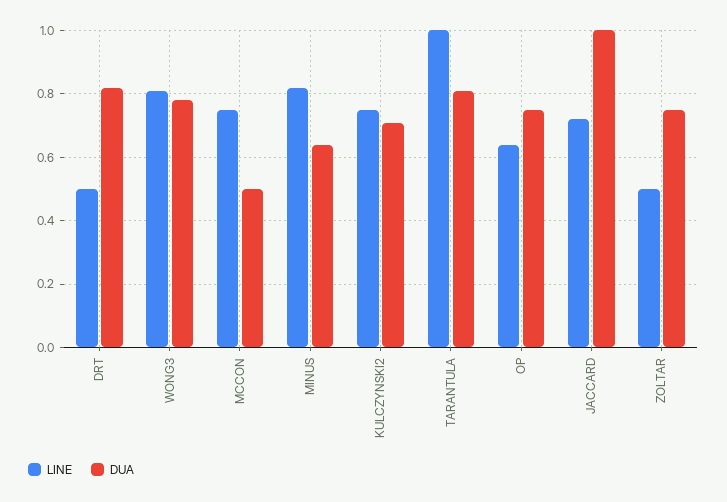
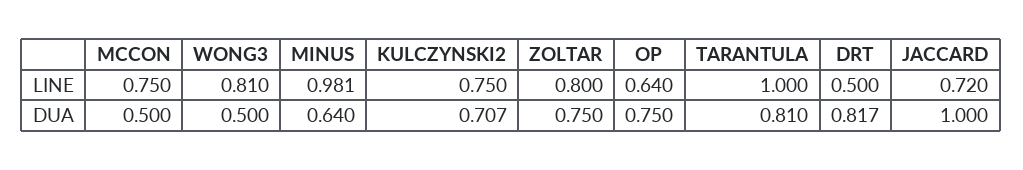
DUA, WONG3: 0.78 -> 0.5
LINE, MINUS: 0.82 -> 0.981
LINE, ZOLTAR: 0.5 -> 0.8

